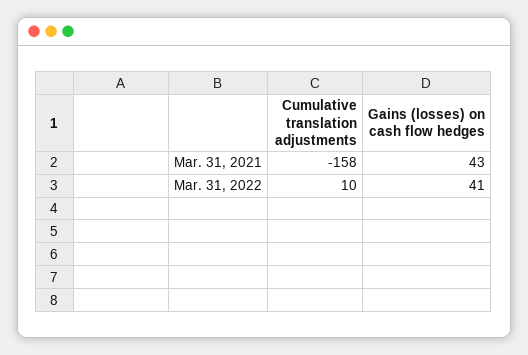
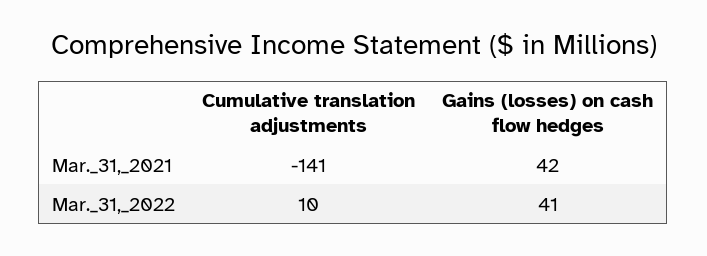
Cumulative translation adjustments, Mar. 31, 2021: -158 -> -141
Gains (losses) on cash flow hedges, Mar. 31, 2021: 43 -> 42

